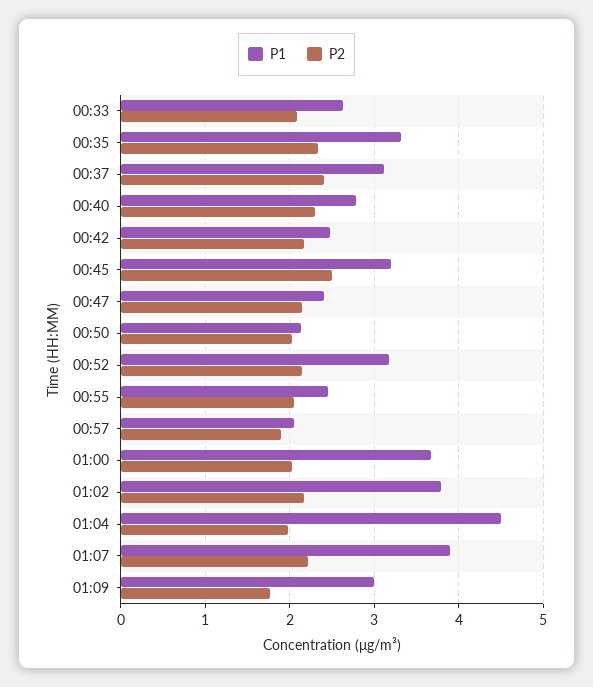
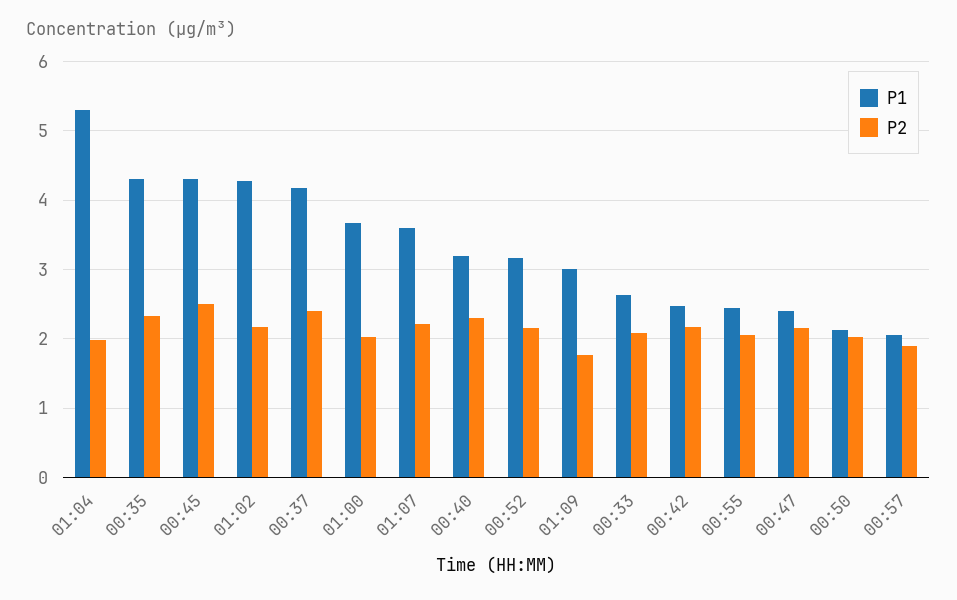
P1, 00:35: 3.3 -> 4.3
P1, 00:37: 3.1 -> 4.2
P1, 00:40: 2.8 -> 3.2
P1, 00:45: 3.2 -> 4.3
P1, 01:02: 3.8 -> 4.3
P1, 01:04: 4.5 -> 5.3
P1, 01:07: 3.9 -> 3.6

